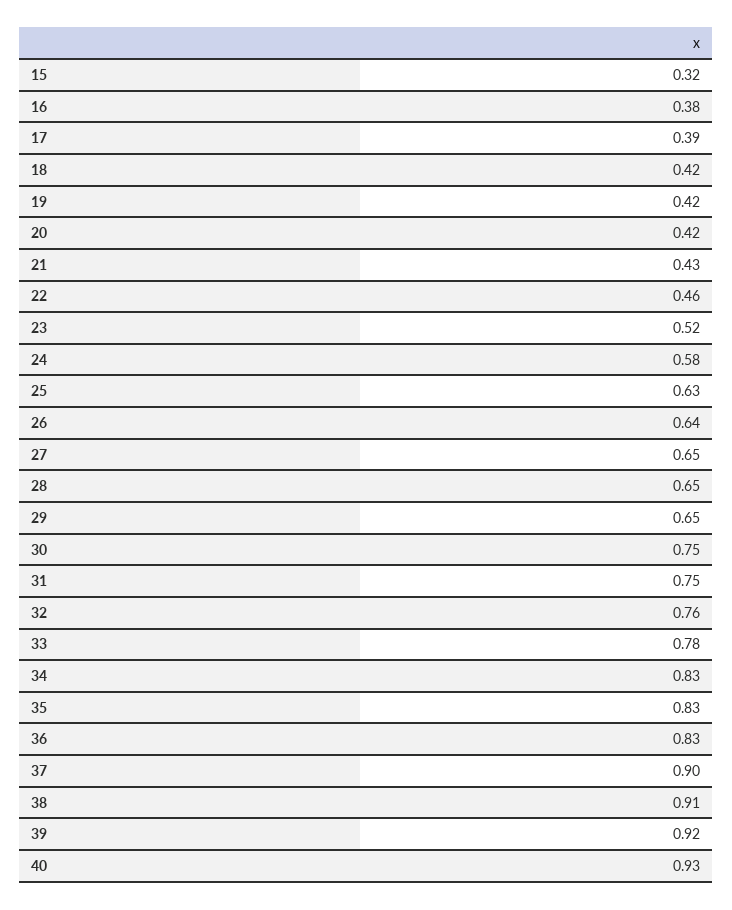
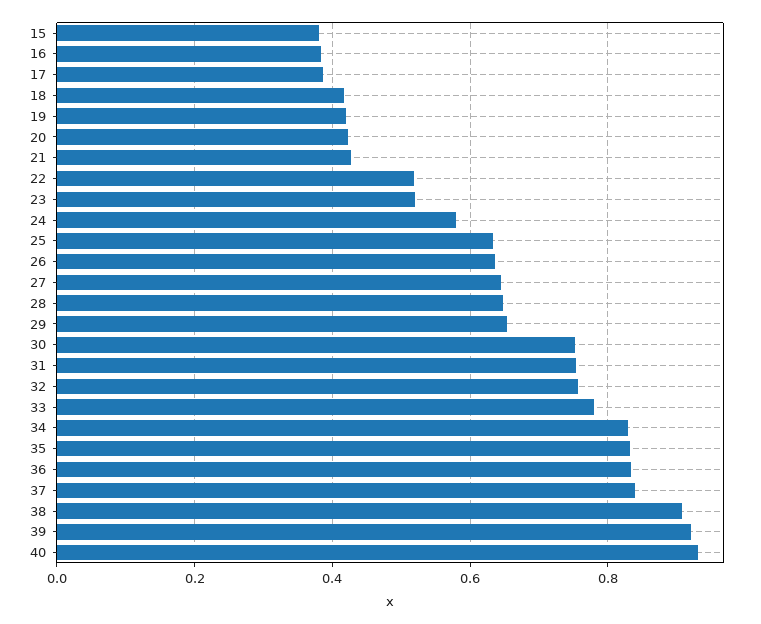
15: 0.32 -> 0.38
22: 0.46 -> 0.52
37: 0.9 -> 0.84

